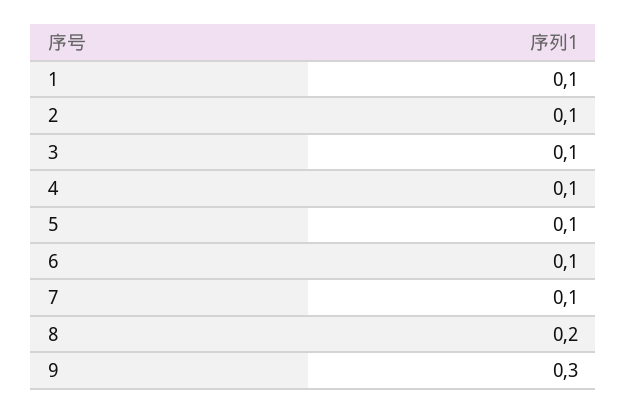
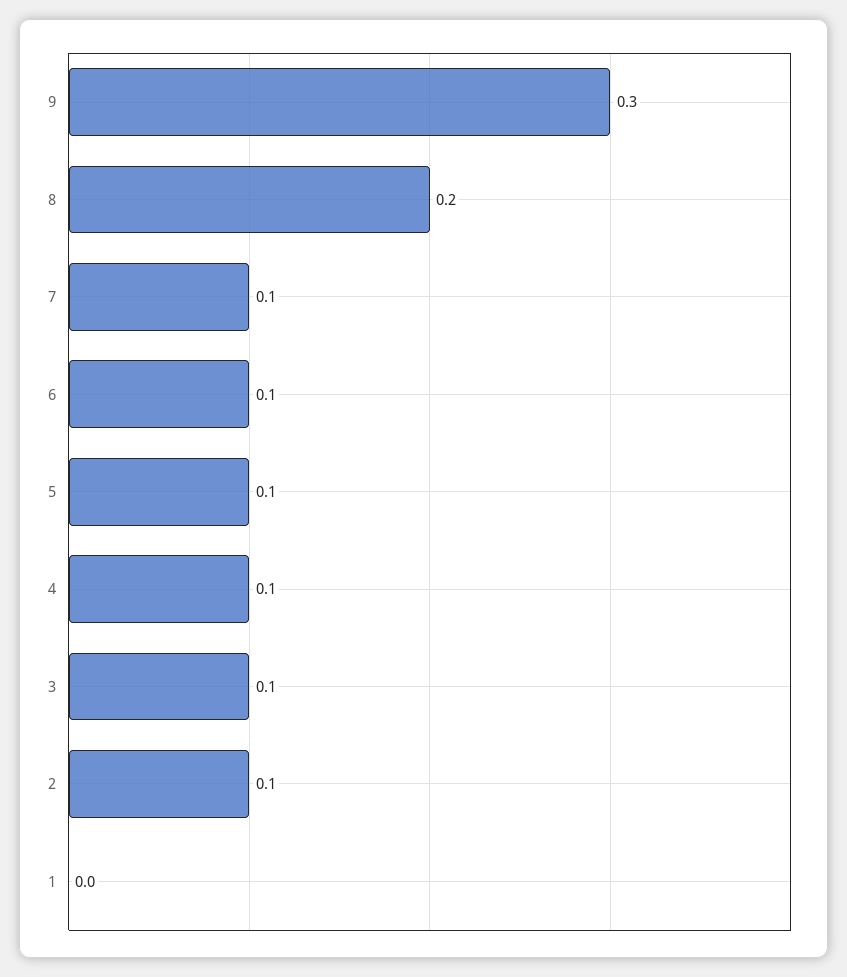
1: 0.1 -> 0

